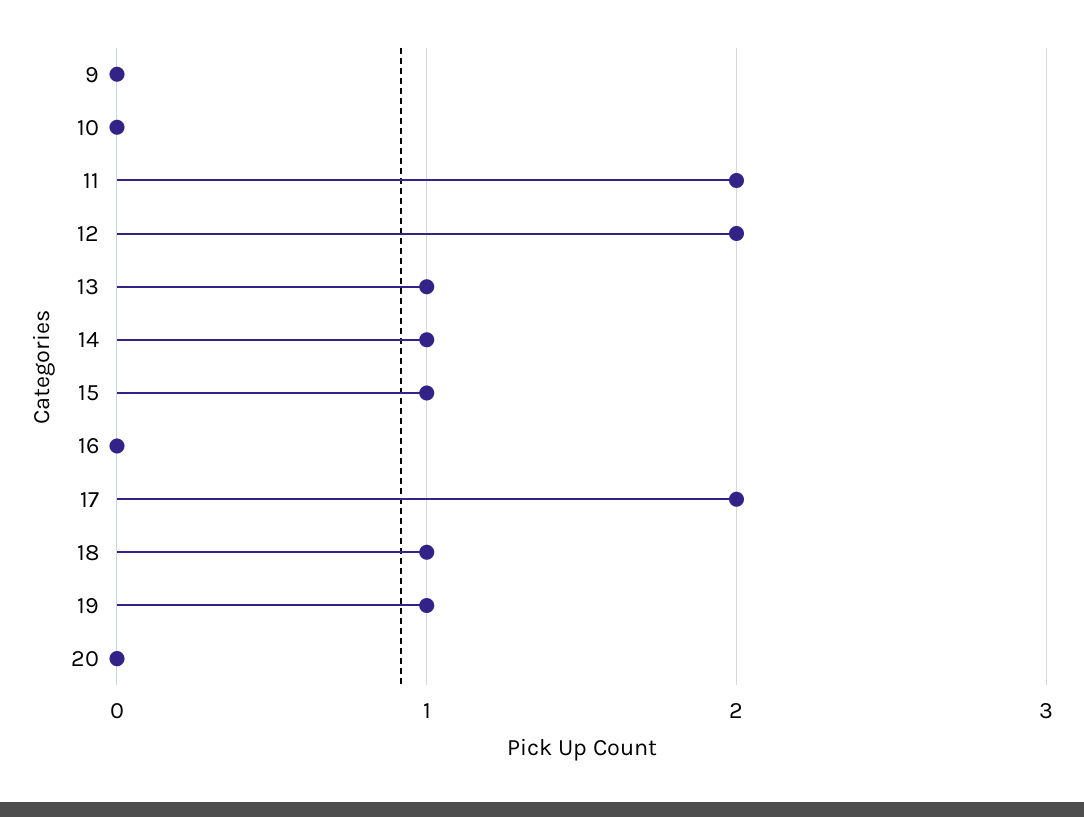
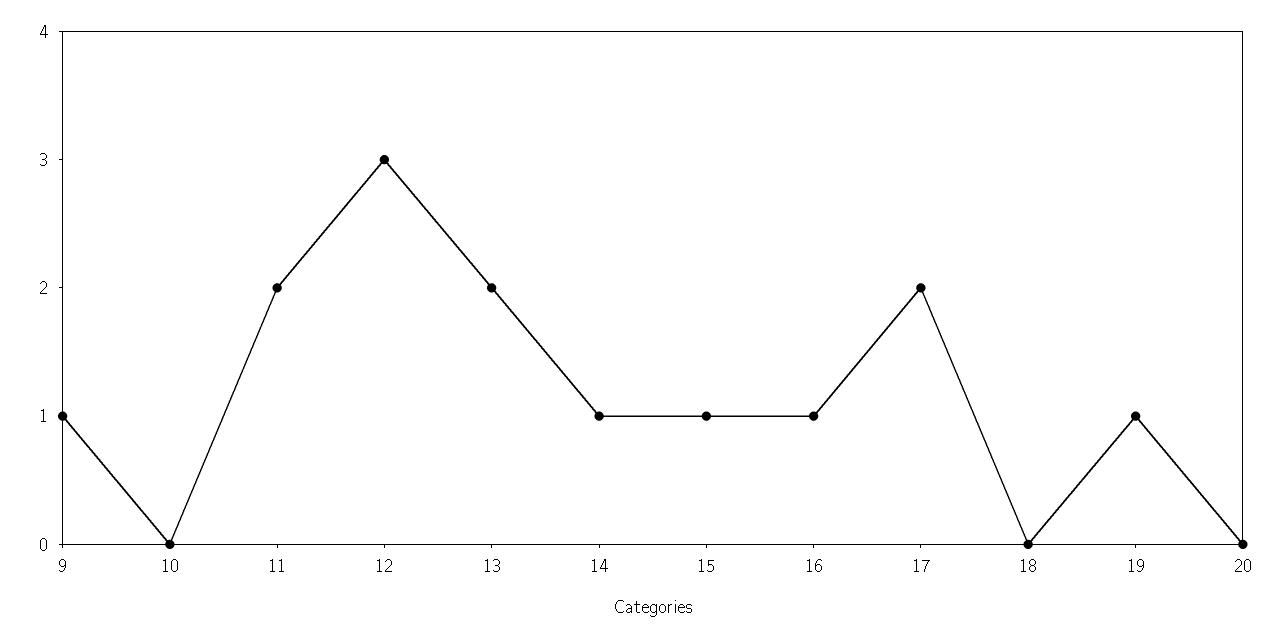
9: 0 -> 1
12: 2 -> 3
13: 1 -> 2
16: 0 -> 1
18: 1 -> 0

